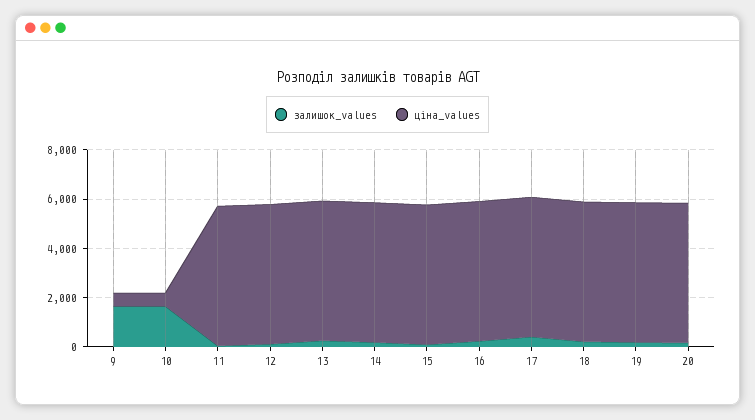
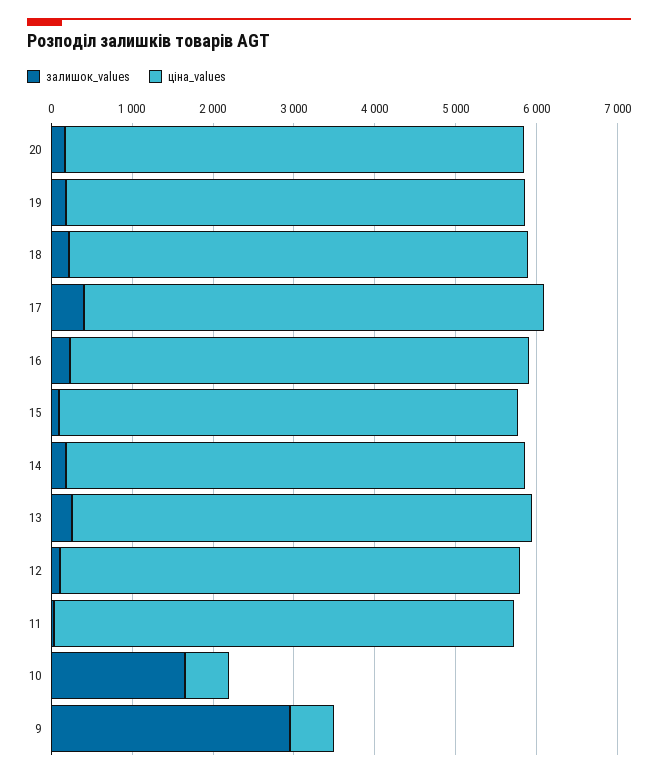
залишок_values, 9: 1500 -> 3000

